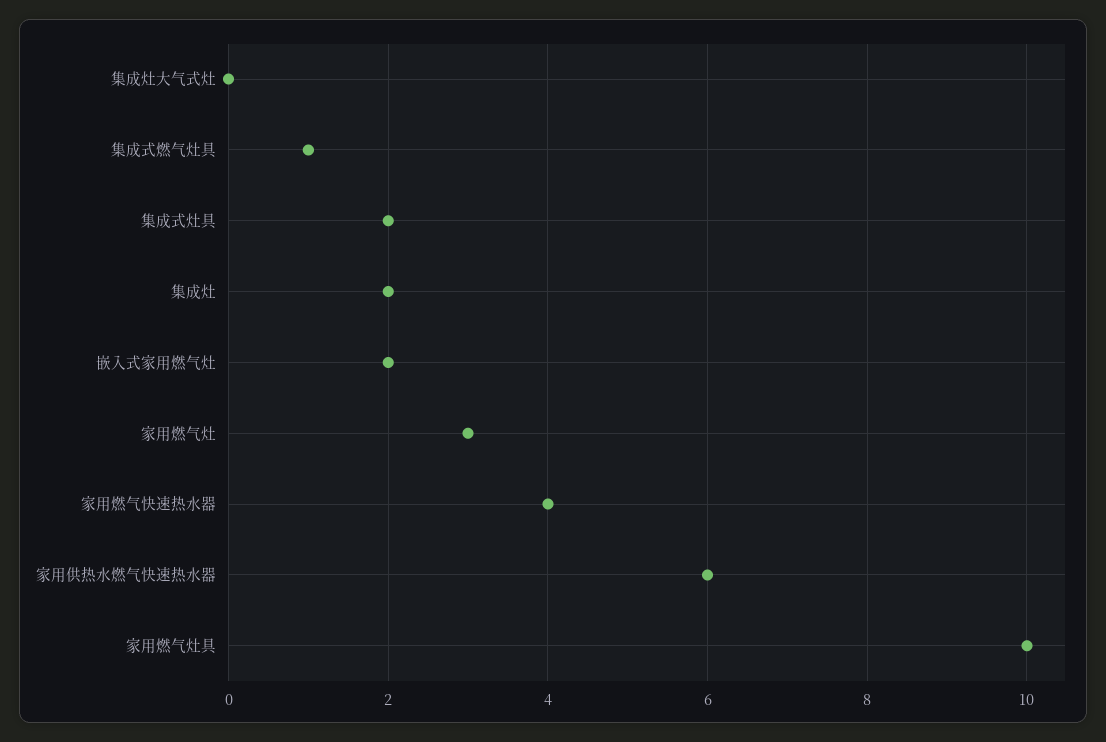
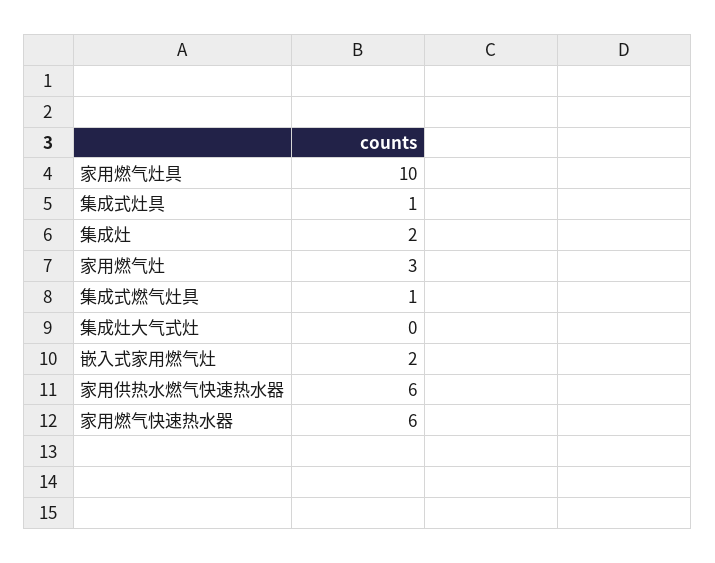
集成式灶具: 2 -> 1
家用燃气快速热水器: 4 -> 6

